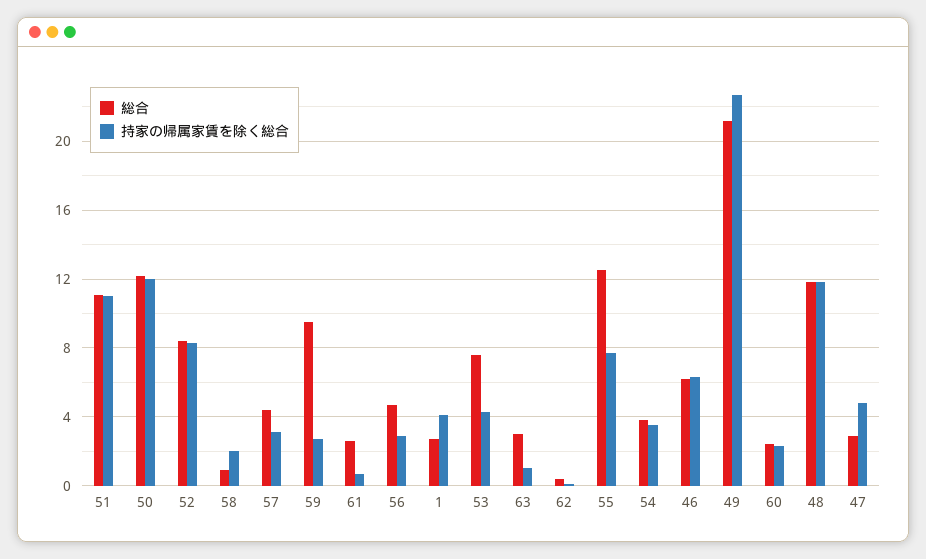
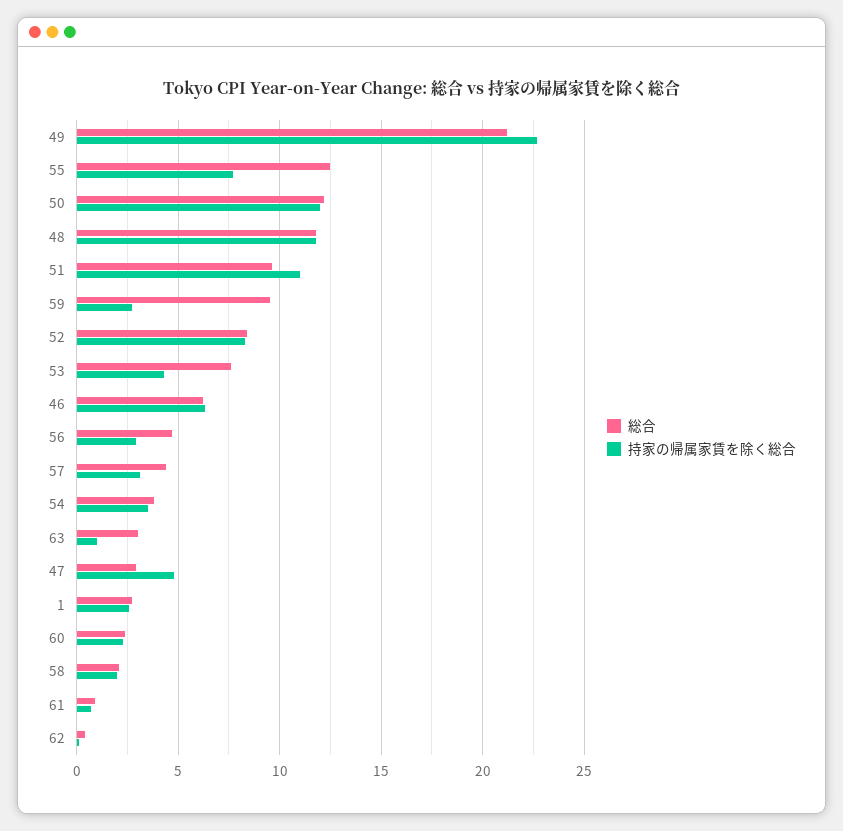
総合, 51: 11 -> 9.5
総合, 58: 1 -> 2
総合, 61: 2.5 -> 1
持家の帰属家賃を除く総合, 1: 4 -> 2.5

